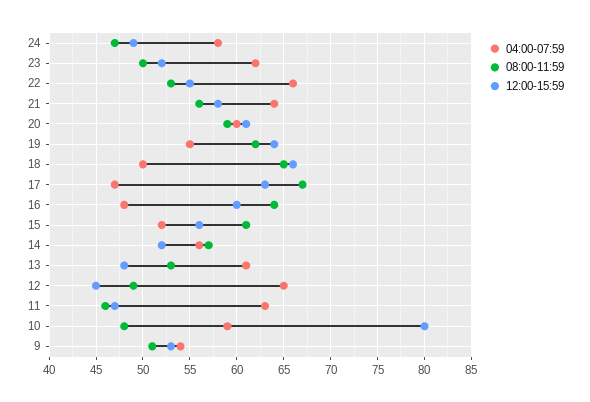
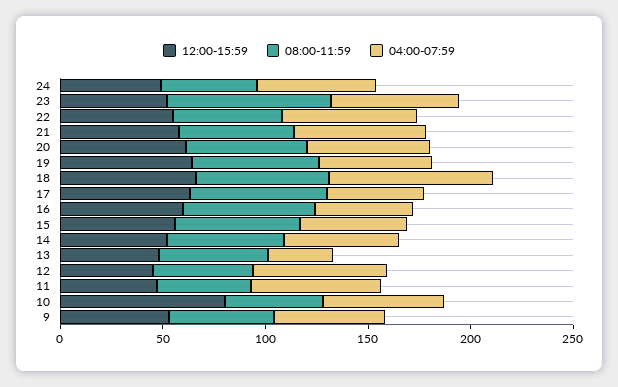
08:00-11:59, 23: 50 -> 80
04:00-07:59, 18: 50 -> 80
04:00-07:59, 13: 61 -> 30

